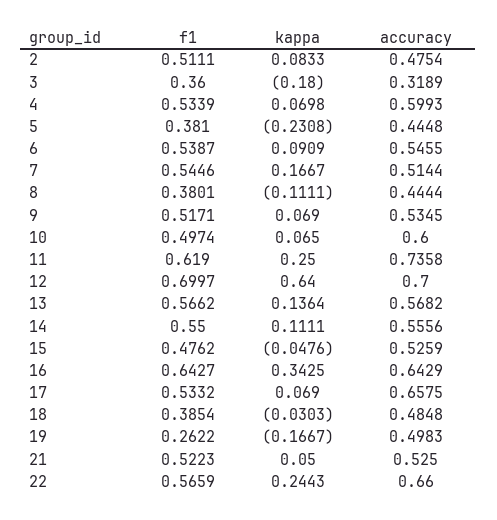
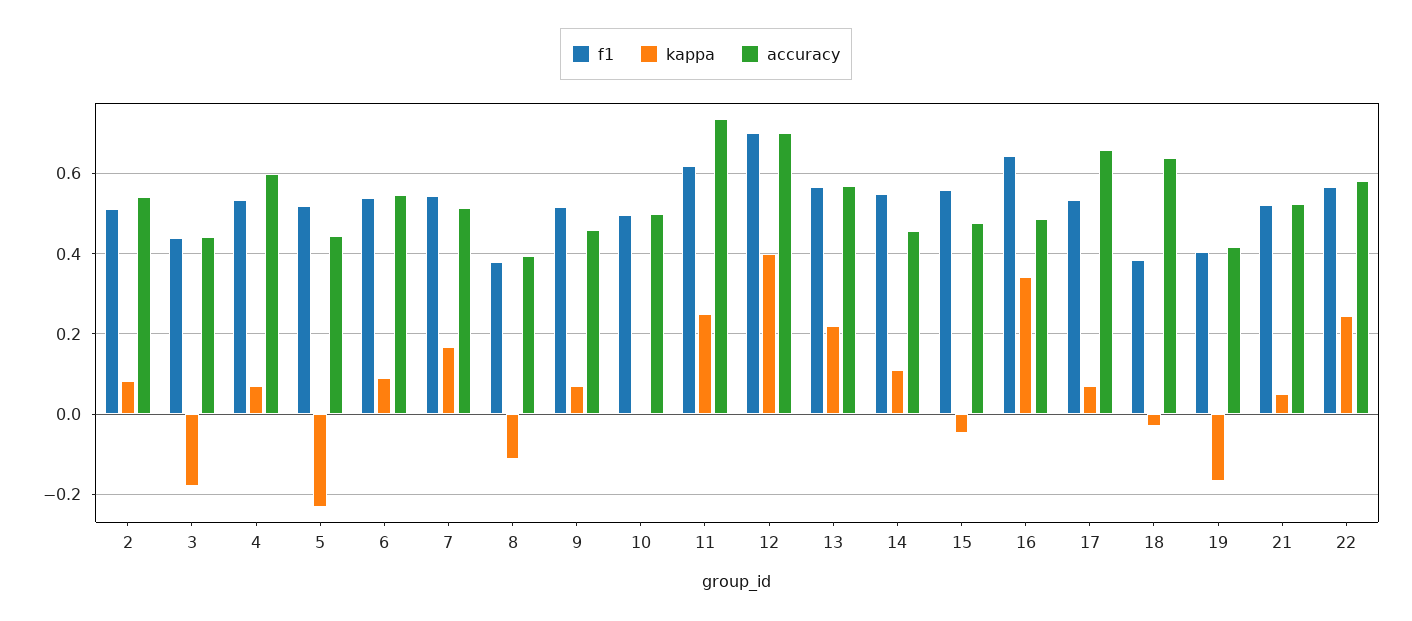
accuracy, 2: 0.4754 -> 0.54
f1, 3: 0.36 -> 0.44
accuracy, 3: 0.3189 -> 0.44
f1, 5: 0.381 -> 0.52
accuracy, 8: 0.4444 -> 0.4
accuracy, 9: 0.5345 -> 0.46
kappa, 10: 0.065 -> 0
accuracy, 10: 0.6 -> 0.5
kappa, 12: 0.64 -> 0.4
kappa, 13: 0.1364 -> 0.22
accuracy, 14: 0.5556 -> 0.46
f1, 15: 0.4762 -> 0.56
accuracy, 15: 0.5259 -> 0.48
accuracy, 16: 0.6429 -> 0.48
accuracy, 18: 0.4848 -> 0.64
f1, 19: 0.2622 -> 0.4
accuracy, 19: 0.4983 -> 0.42
accuracy, 22: 0.66 -> 0.58

